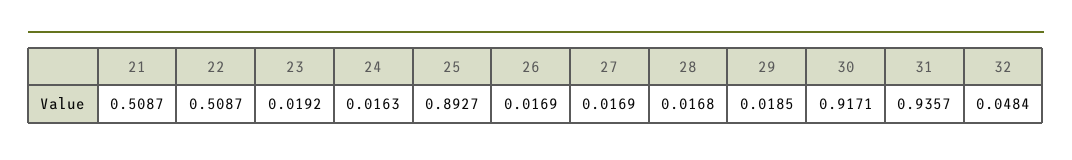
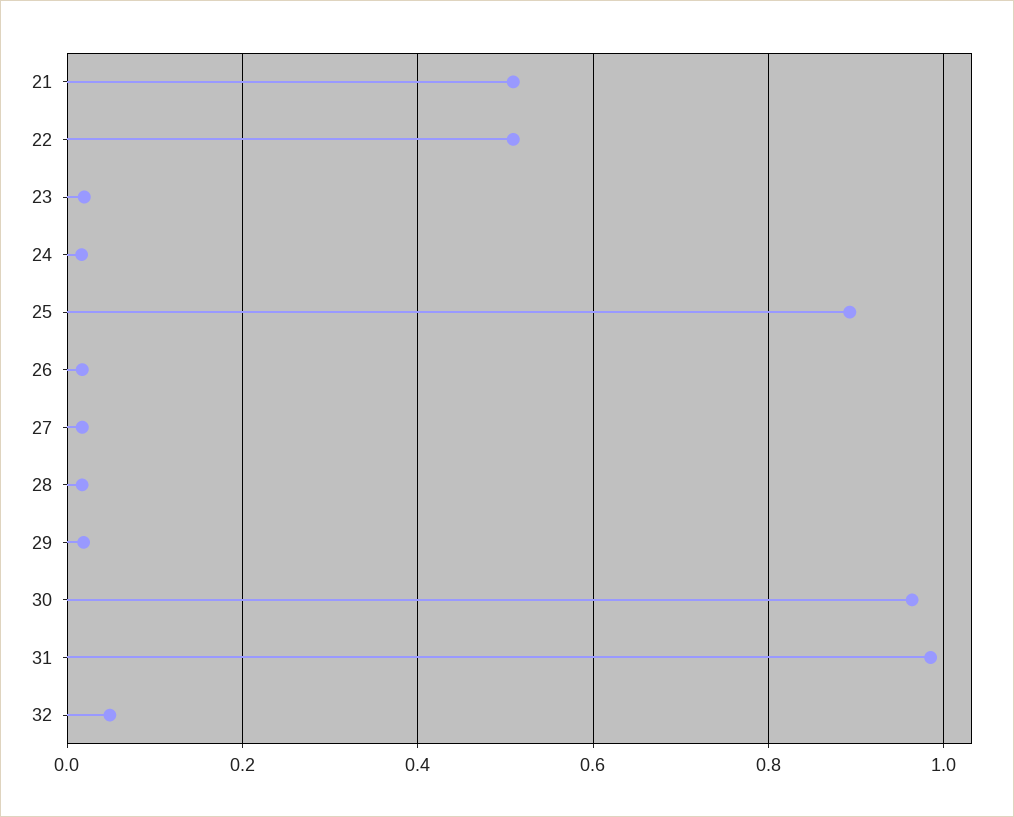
30: 0.9171 -> 0.96
31: 0.9357 -> 0.98

